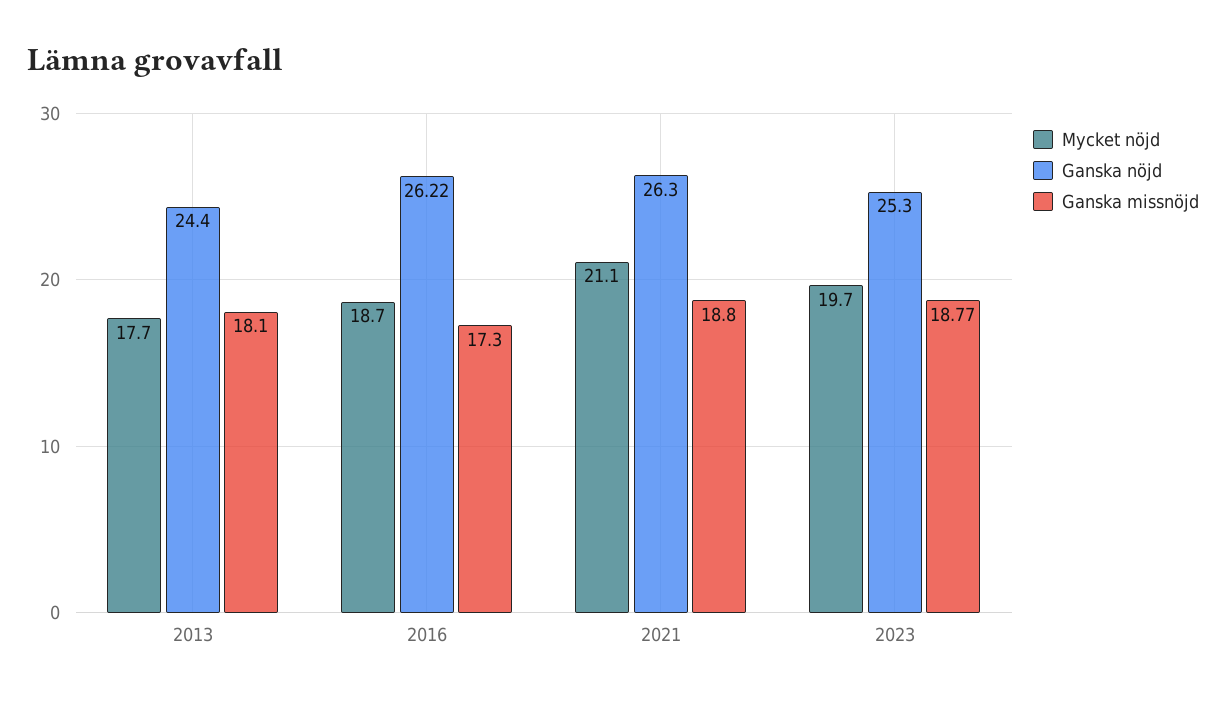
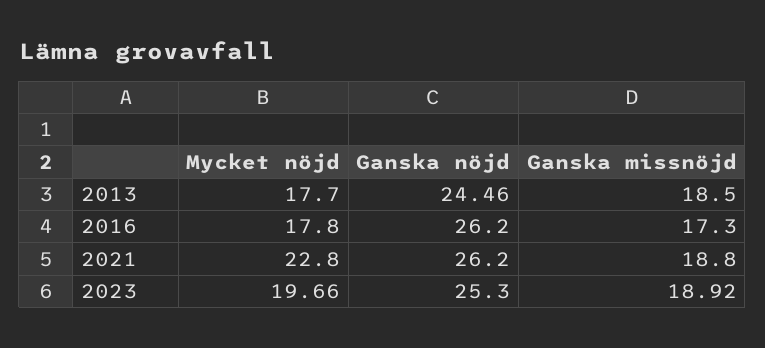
Ganska nöjd, 2013: 24.4 -> 24.46
Ganska missnöjd, 2013: 18.1 -> 18.5
Mycket nöjd, 2016: 18.7 -> 17.8
Ganska nöjd, 2016: 26.22 -> 26.2
Mycket nöjd, 2021: 21.1 -> 22.8
Ganska nöjd, 2021: 26.3 -> 26.2
Ganska missnöjd, 2023: 18.77 -> 18.92

